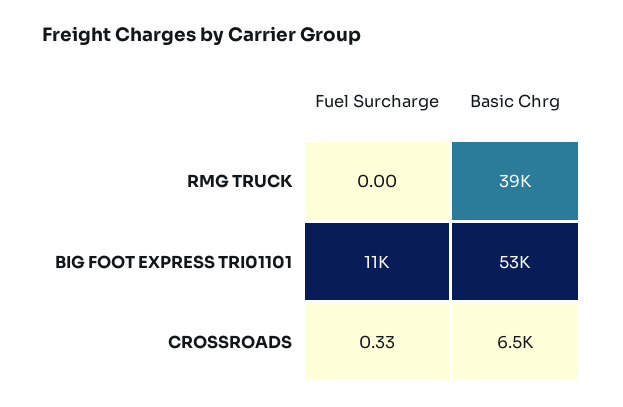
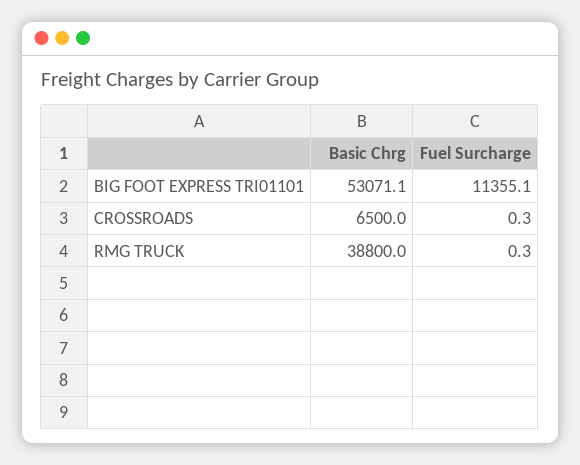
Fuel Surcharge, RMG TRUCK: 0 -> 0.3

